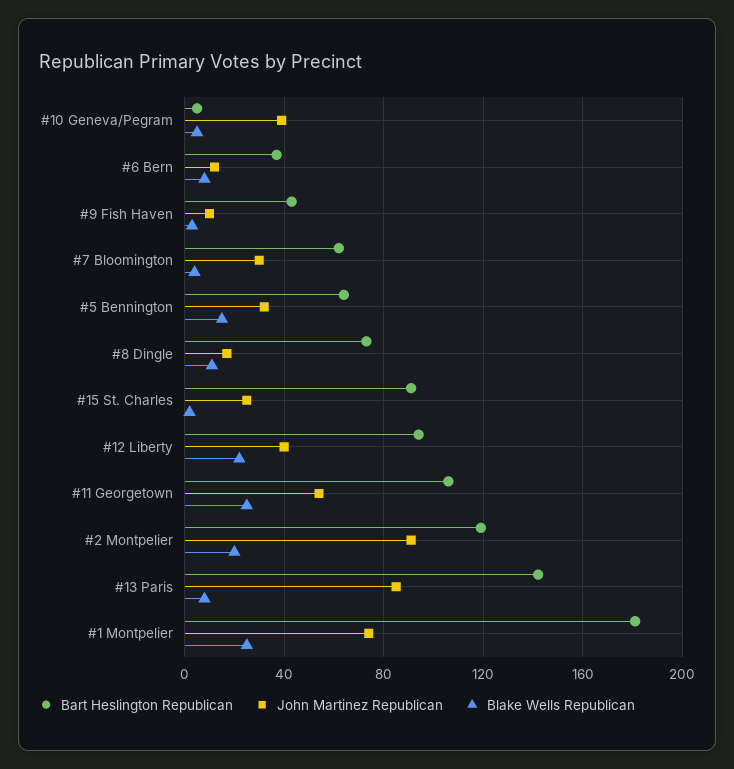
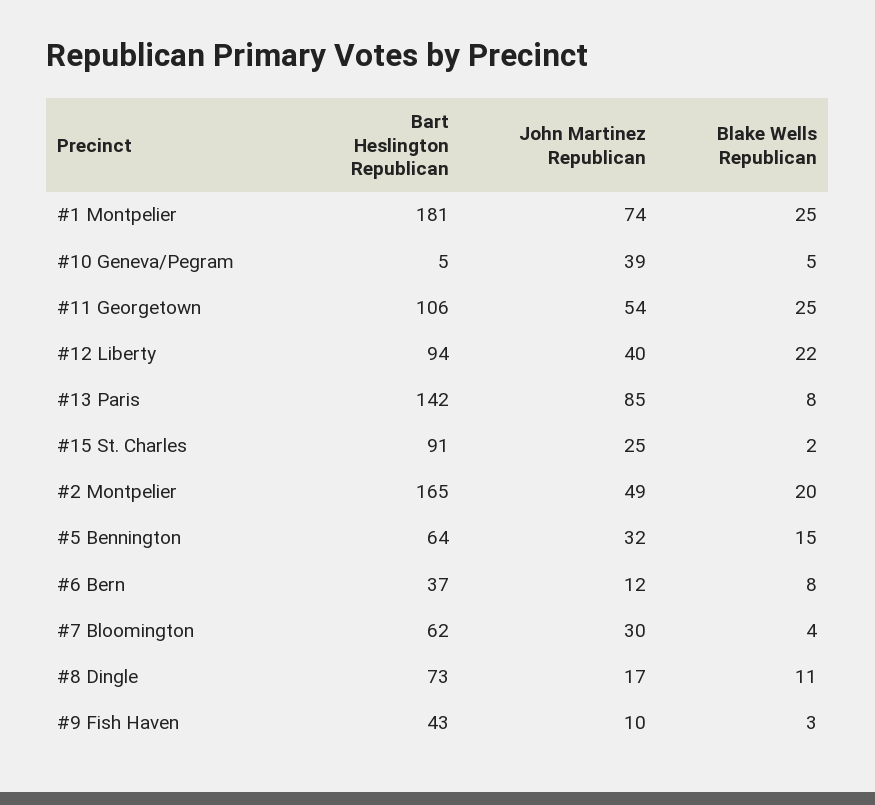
Bart Heslington Republican, #2 Montpelier: 120 -> 165
John Martinez Republican, #2 Montpelier: 90 -> 49

